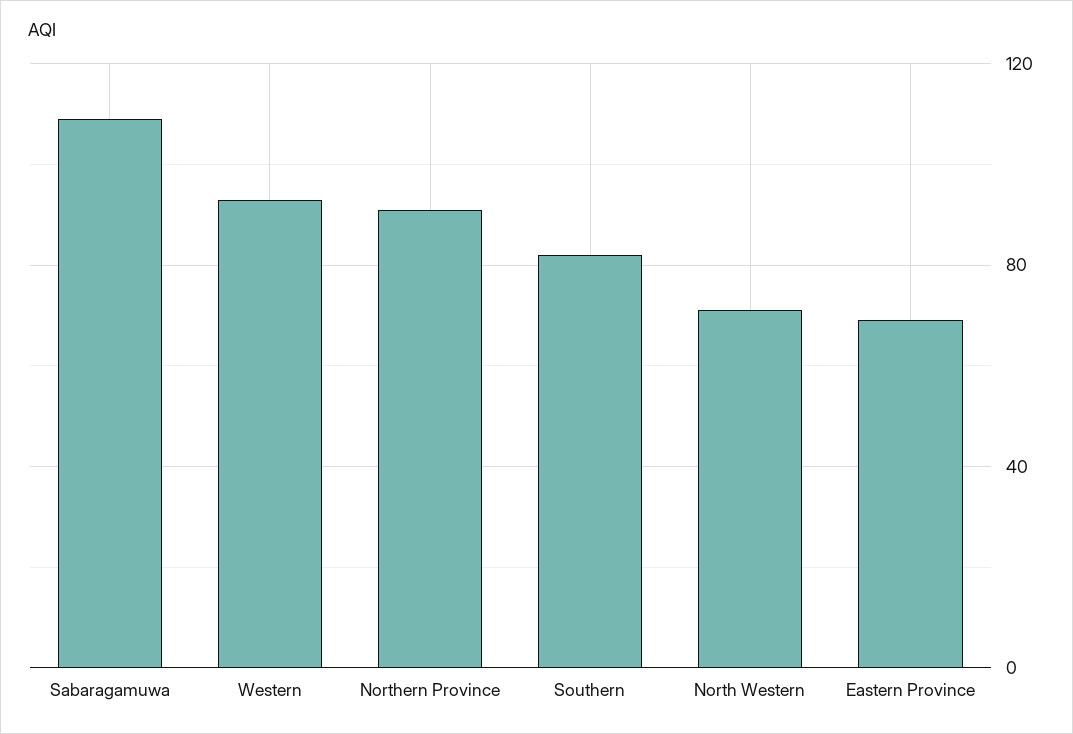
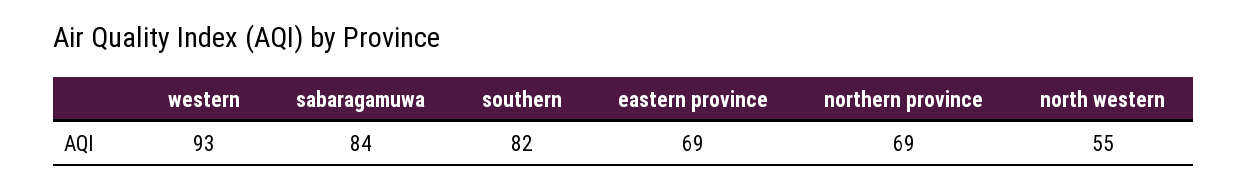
Sabaragamuwa: 110 -> 84
Northern Province: 90 -> 69
North Western: 70 -> 55

